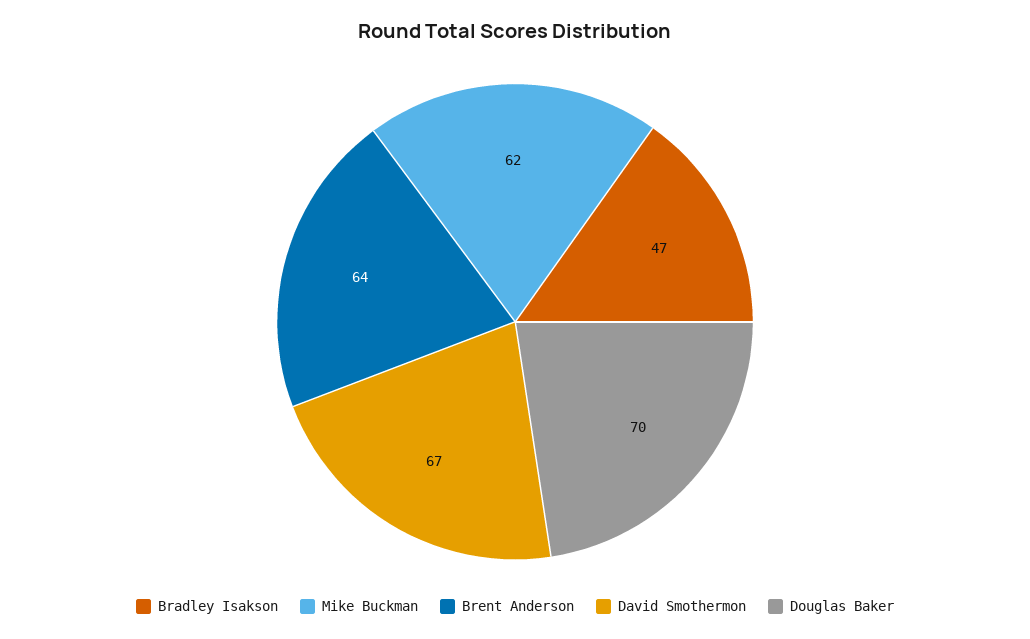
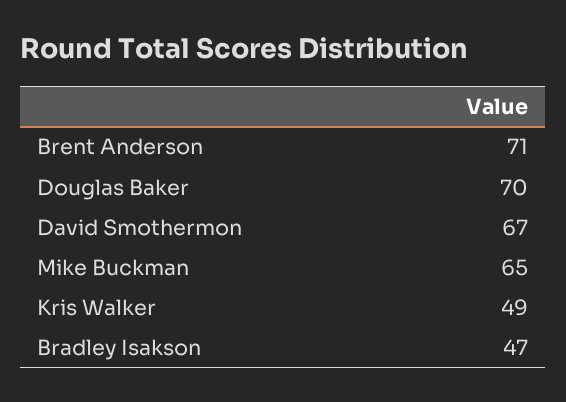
Mike Buckman: 62 -> 65
Brent Anderson: 64 -> 71
Kris Walker: none -> 49

